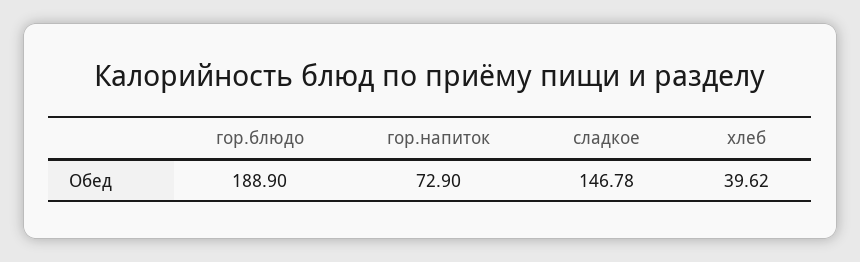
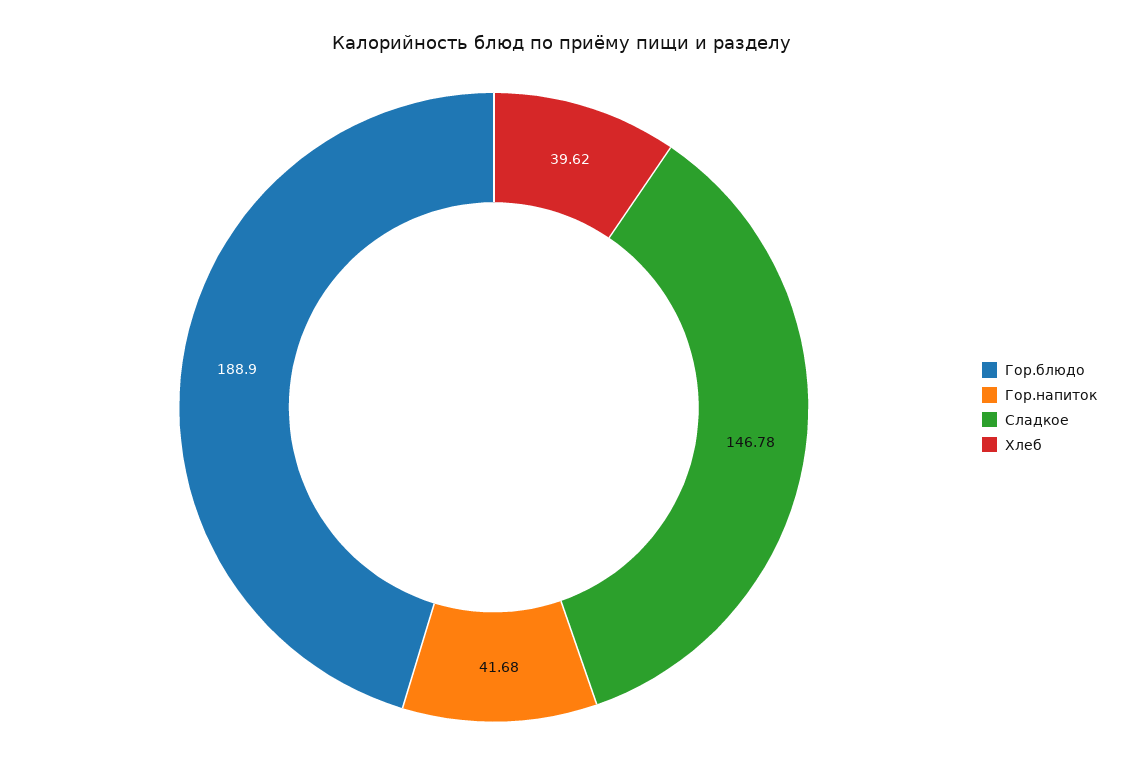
гор.напиток: 72.9 -> 41.68

